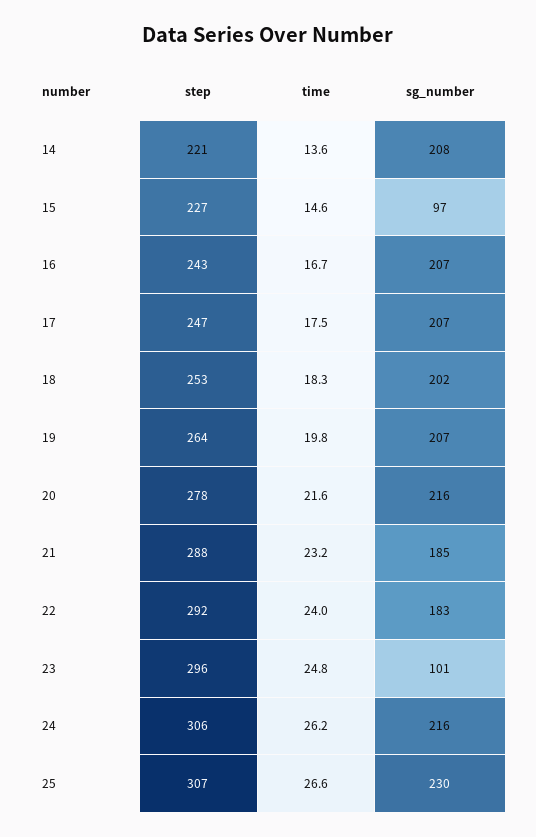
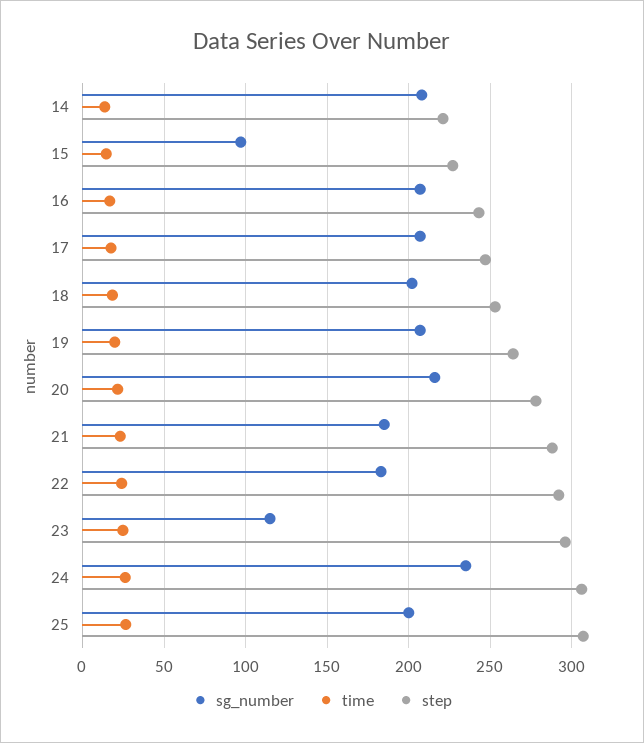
sg_number, 23: 101 -> 115
sg_number, 24: 216 -> 235
sg_number, 25: 230 -> 200

